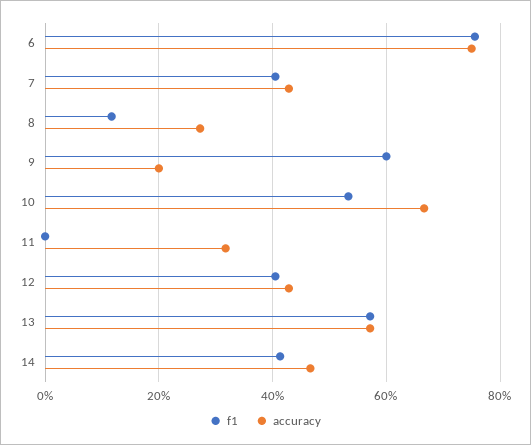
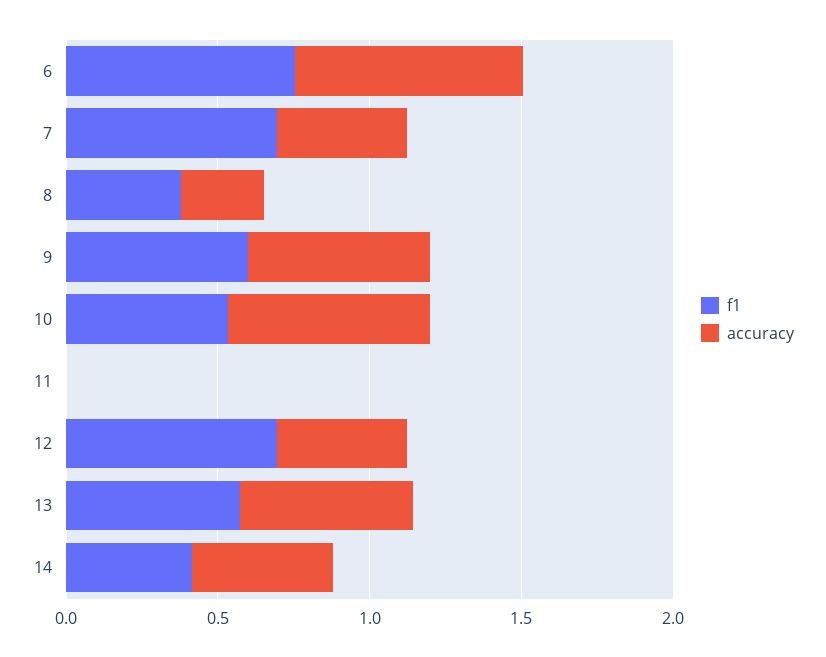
f1, 7: 0.4 -> 0.7
f1, 8: 0.12 -> 0.4
accuracy, 9: 0.2 -> 0.6
accuracy, 11: 0.32 -> 0
f1, 12: 0.4 -> 0.7

